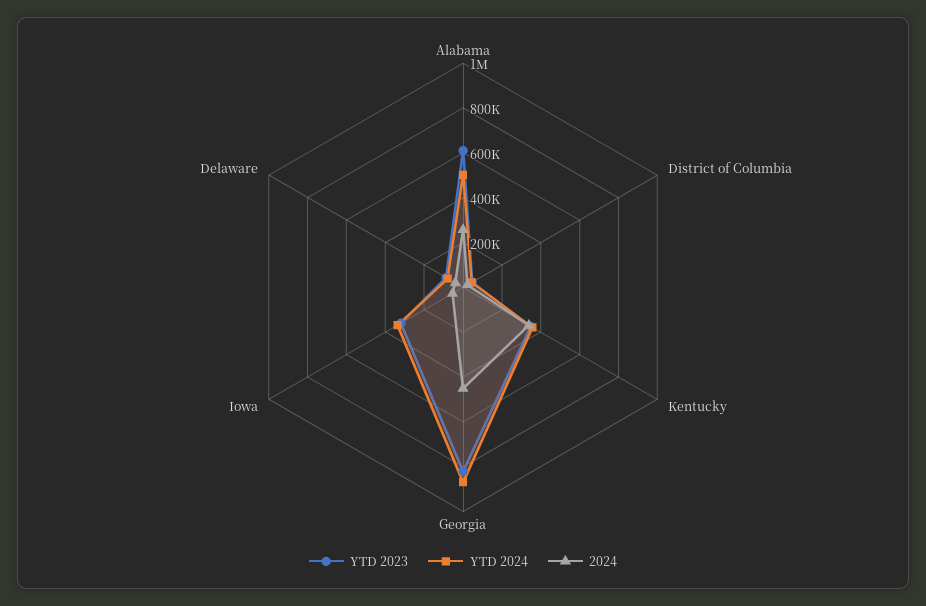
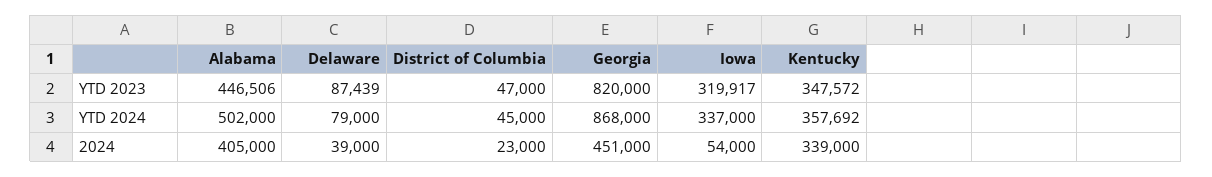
YTD 2023, Alabama: 600000 -> 446506
2024, Alabama: 250000 -> 405000

